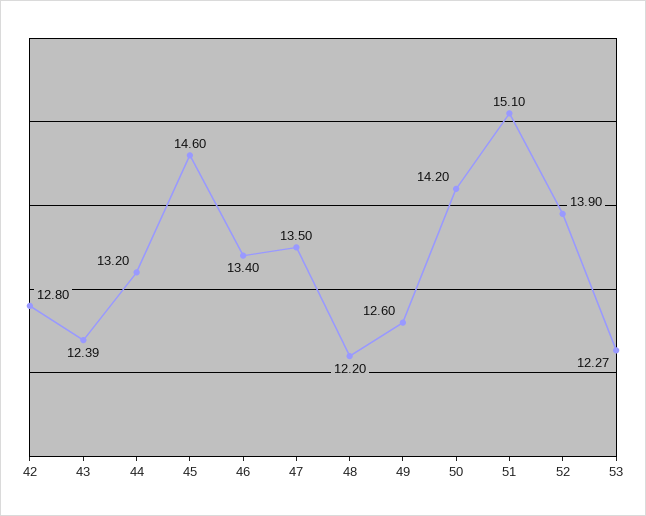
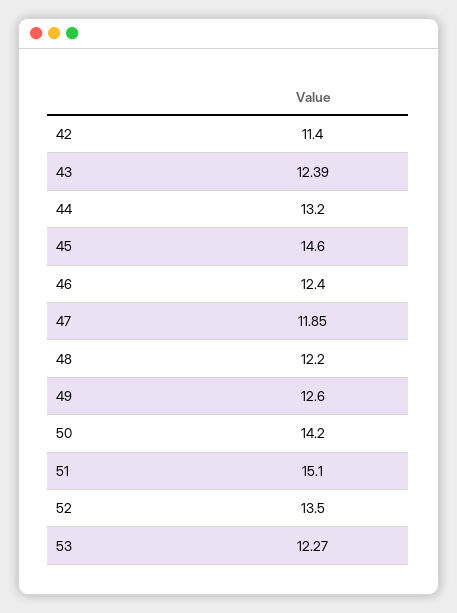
42: 12.8 -> 11.4
46: 13.4 -> 12.4
47: 13.5 -> 11.85
52: 13.9 -> 13.5

